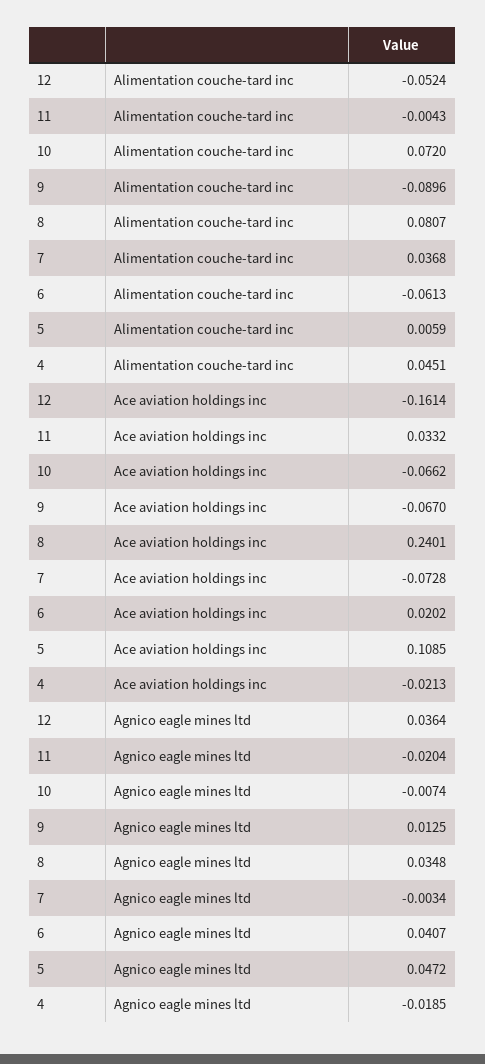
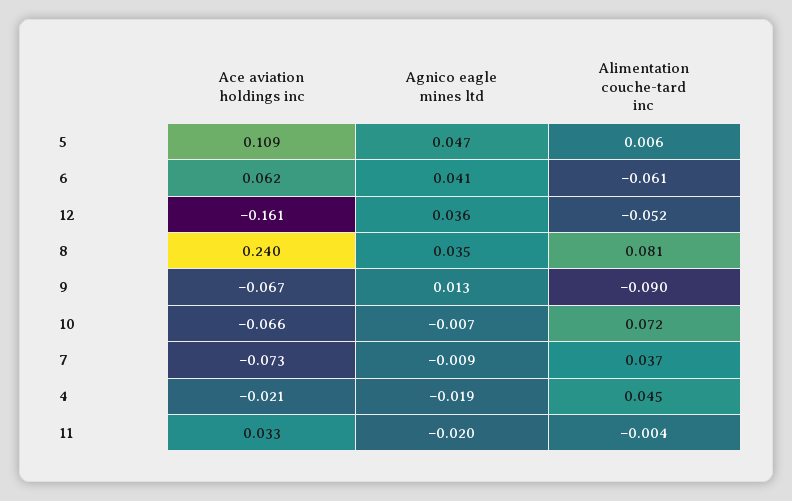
6, Ace aviation holdings inc: 0.0202 -> 0.062
7, Agnico eagle mines ltd: -0.0034 -> -0.009

